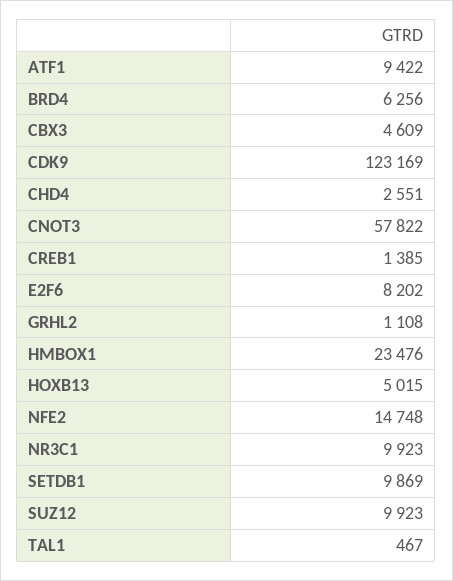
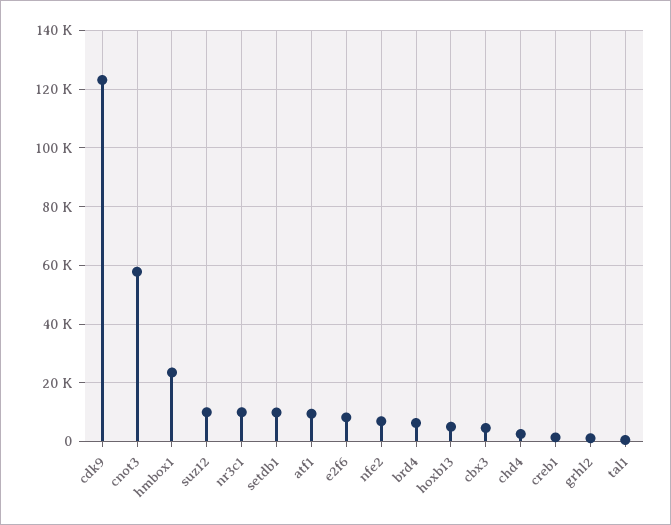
NFE2: 14748 -> 7500

